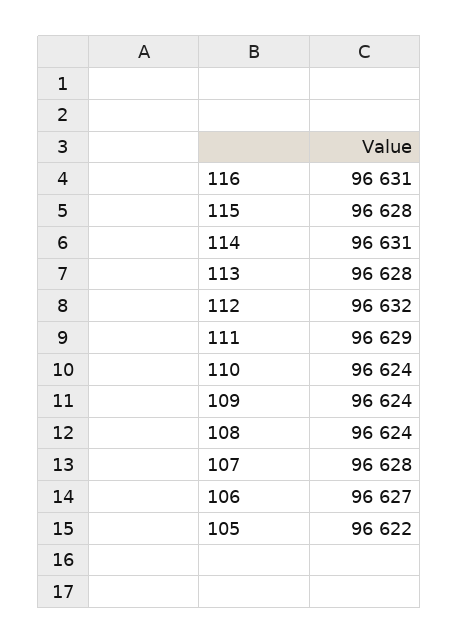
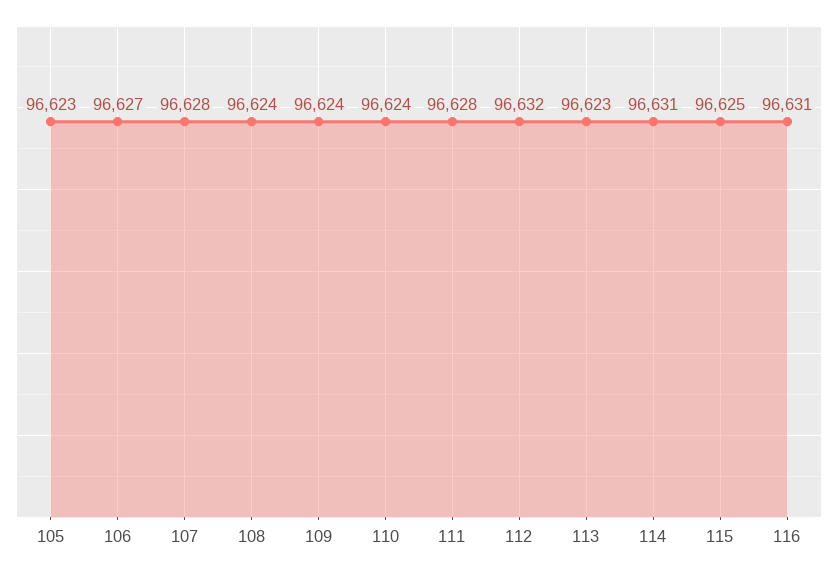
115: 96628 -> 96625
113: 96628 -> 96623
111: 96629 -> 96628
105: 96622 -> 96623

